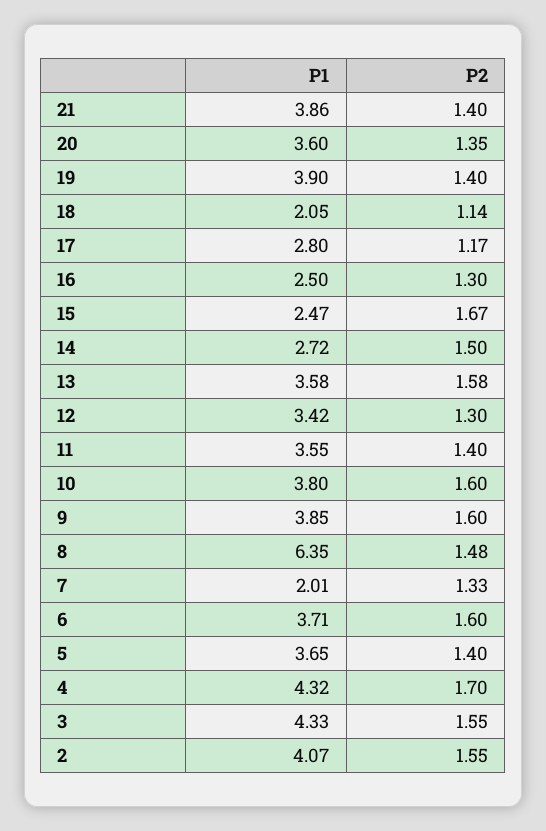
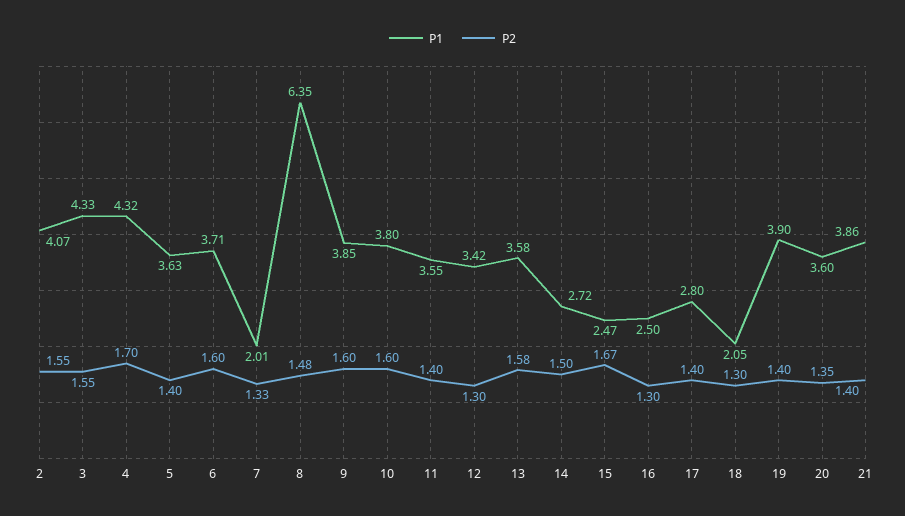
P2, 18: 1.14 -> 1.3
P2, 17: 1.17 -> 1.4
P1, 5: 3.65 -> 3.63

